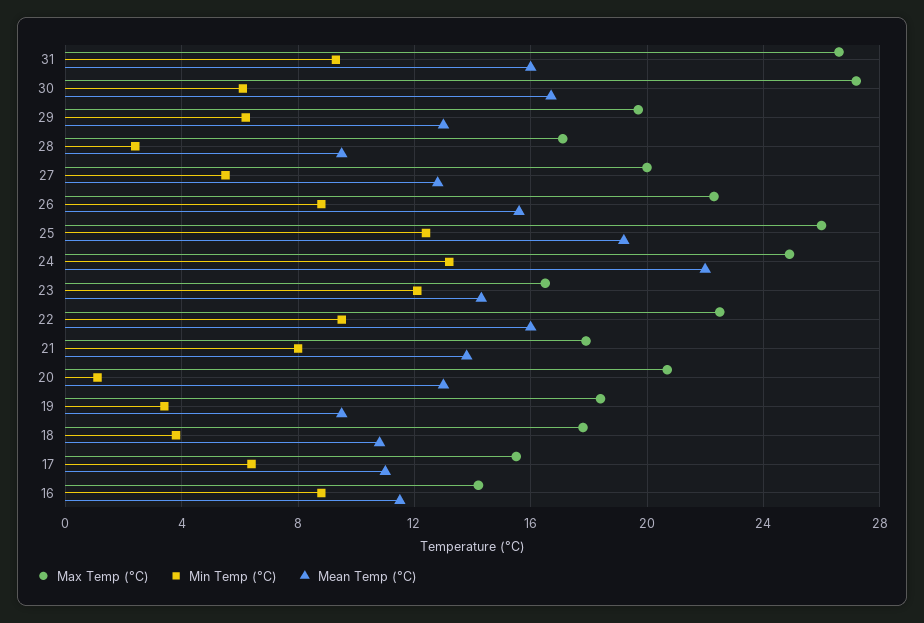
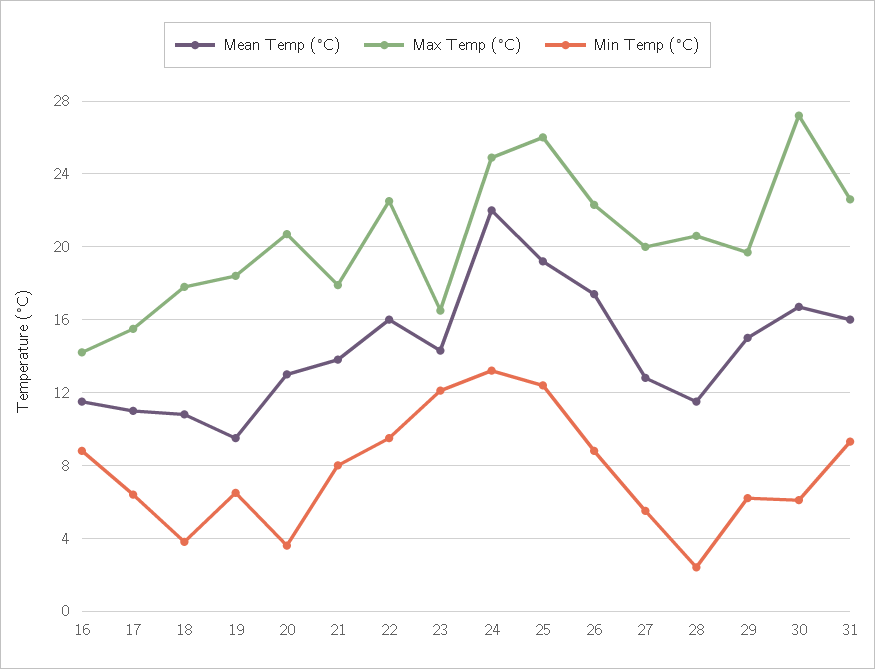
Max Temp (°C), 31: 26.5 -> 22.5
Mean Temp (°C), 29: 13 -> 15
Max Temp (°C), 28: 17 -> 20.5
Mean Temp (°C), 28: 9.5 -> 11.5
Mean Temp (°C), 26: 15.5 -> 17.5
Min Temp (°C), 20: 1 -> 3.5
Min Temp (°C), 19: 3.5 -> 6.5

